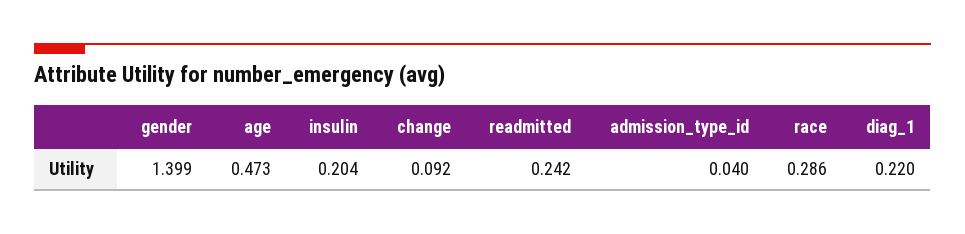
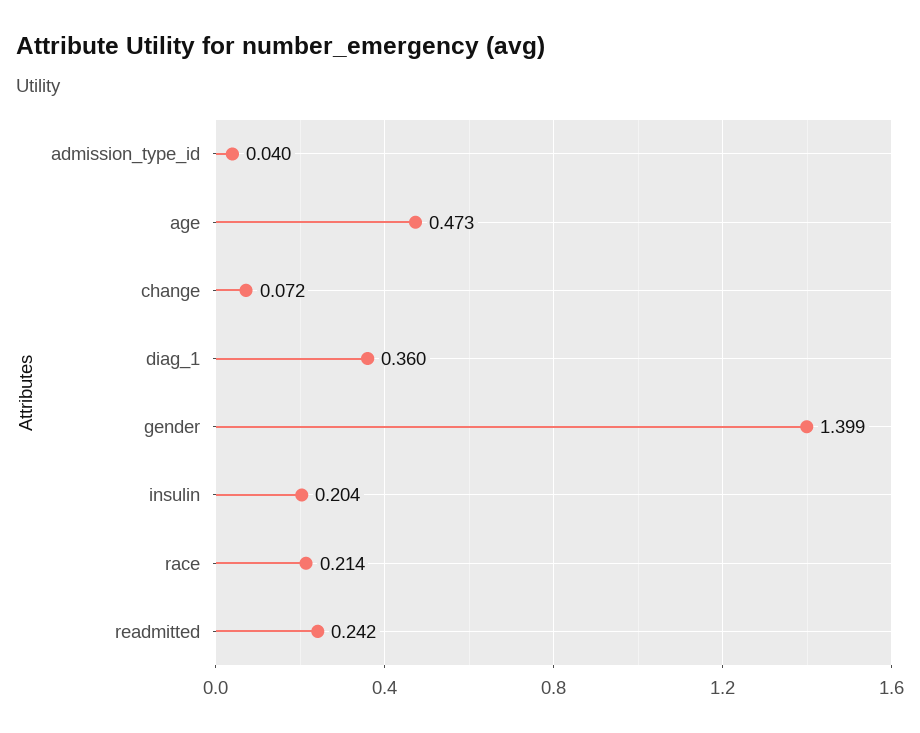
change: 0.092 -> 0.072
race: 0.286 -> 0.214
diag_1: 0.22 -> 0.36

